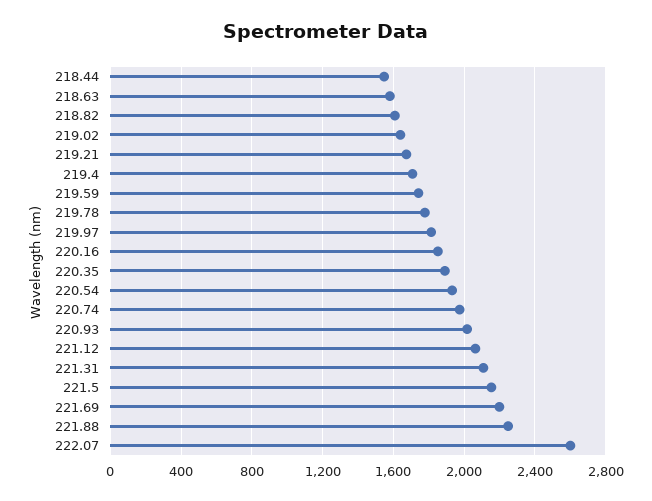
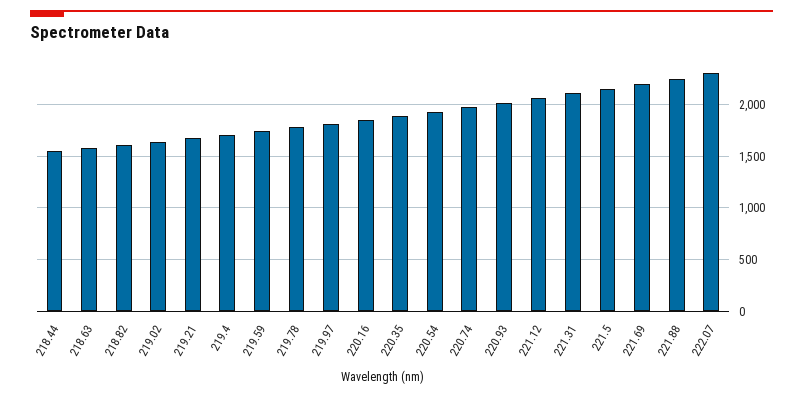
222.07: 2600 -> 2300

